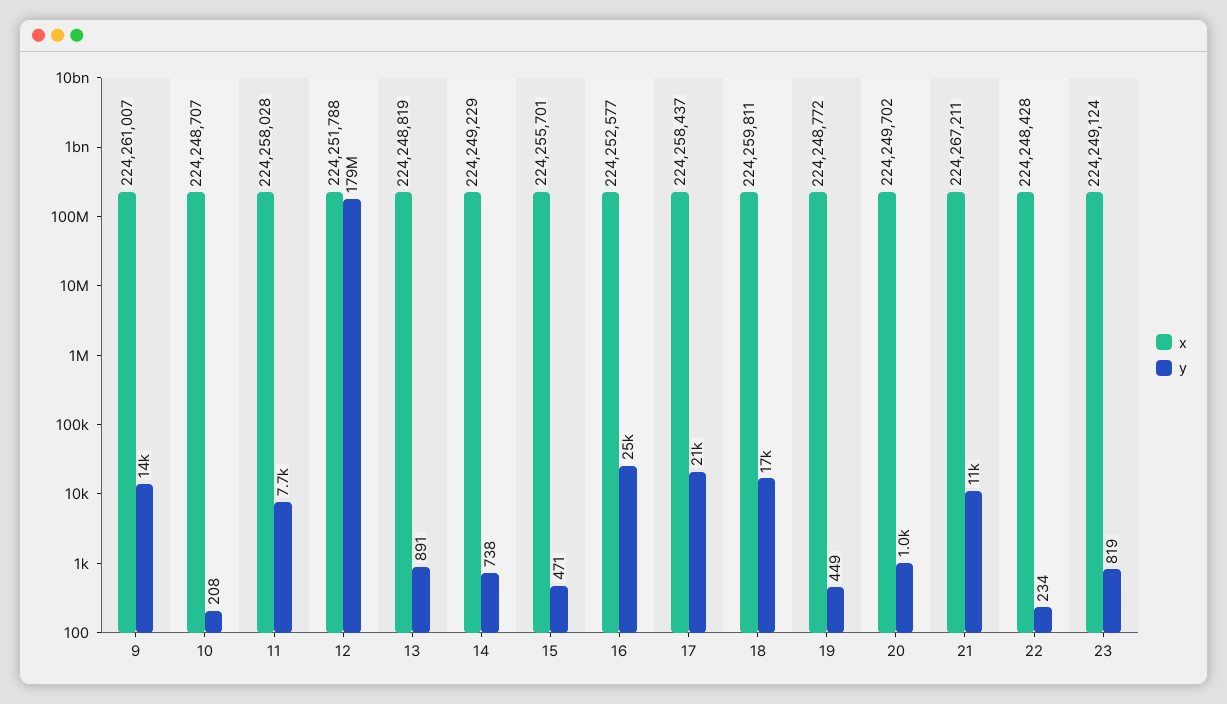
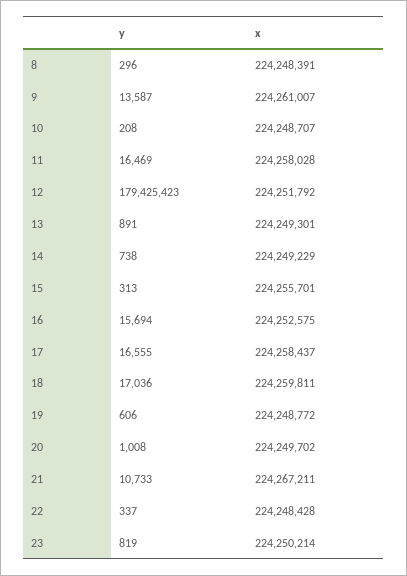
y, 11: 7700 -> 16469
x, 12: 224251788 -> 224251792
x, 13: 224248819 -> 224249301
y, 15: 471 -> 313
x, 16: 224252577 -> 224252575
y, 16: 25000 -> 15694
y, 17: 21000 -> 16555
y, 19: 449 -> 606
y, 22: 234 -> 337
x, 23: 224249124 -> 224250214
y, 8: none -> 296
x, 8: none -> 224248391

